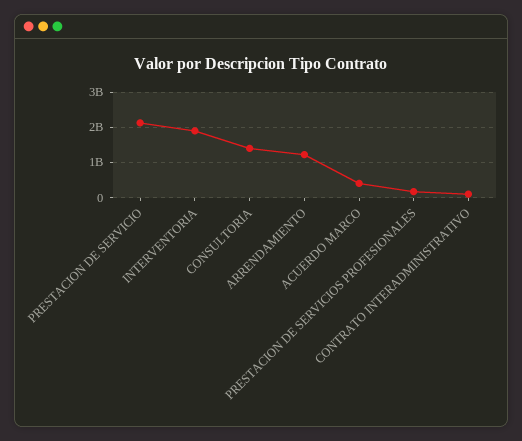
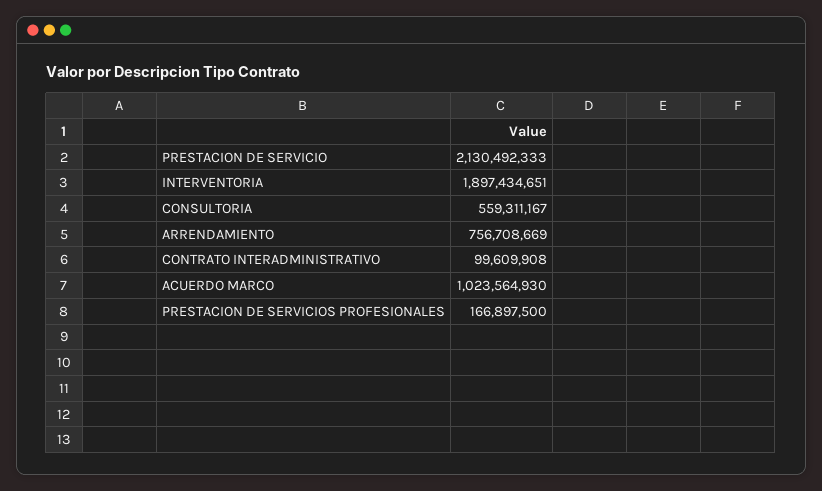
CONSULTORIA: 1400000000 -> 559311167
ARRENDAMIENTO: 1200000000 -> 756708669
ACUERDO MARCO: 400000000 -> 1023564930

